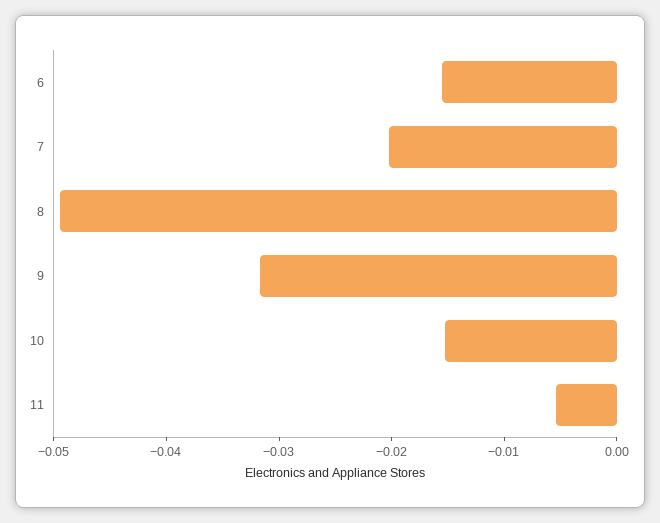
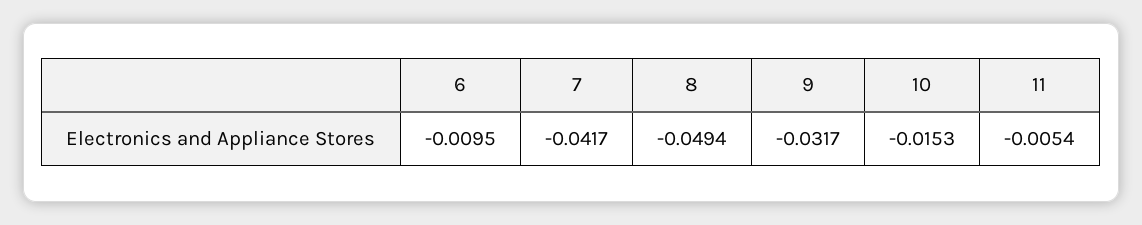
6: -0.016 -> -0.0095
7: -0.02 -> -0.0417

